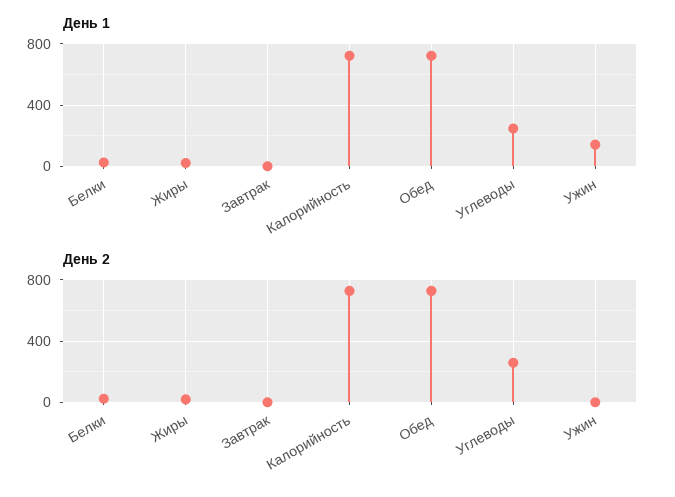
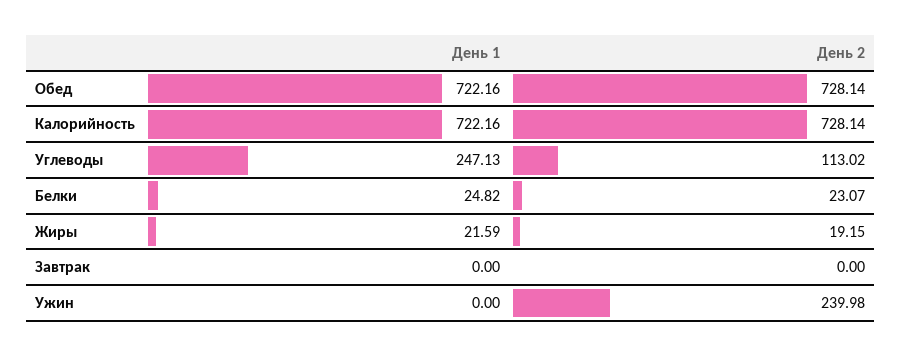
День 1, Ужин: 150 -> 0
День 2, Углеводы: 250 -> 113.02
День 2, Ужин: 0 -> 239.98

